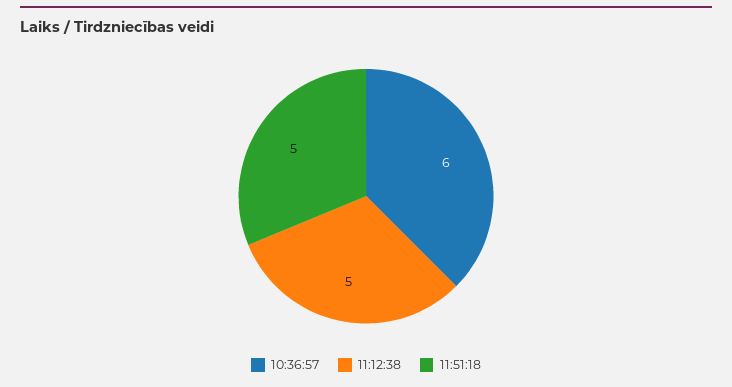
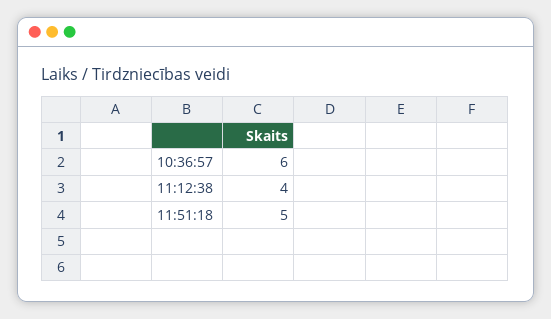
11:12:38: 5 -> 4

